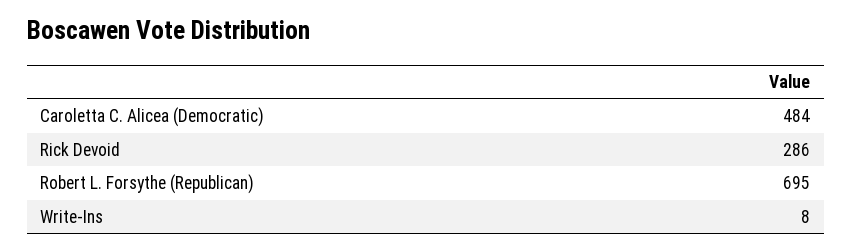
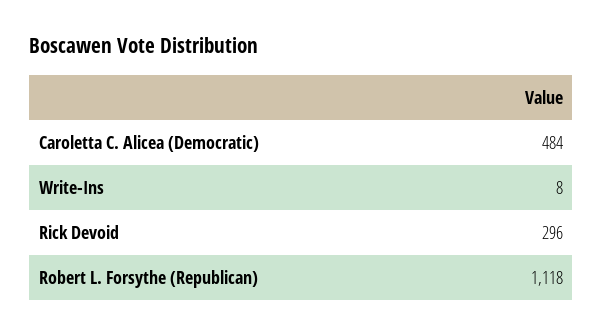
Rick Devoid: 286 -> 296
Robert L. Forsythe (Republican): 695 -> 1118

